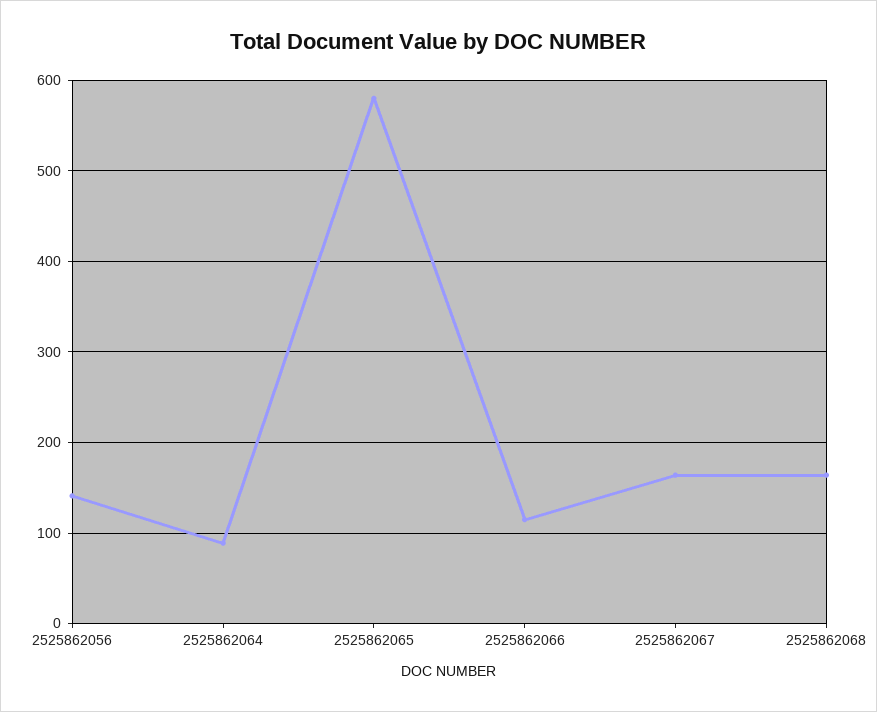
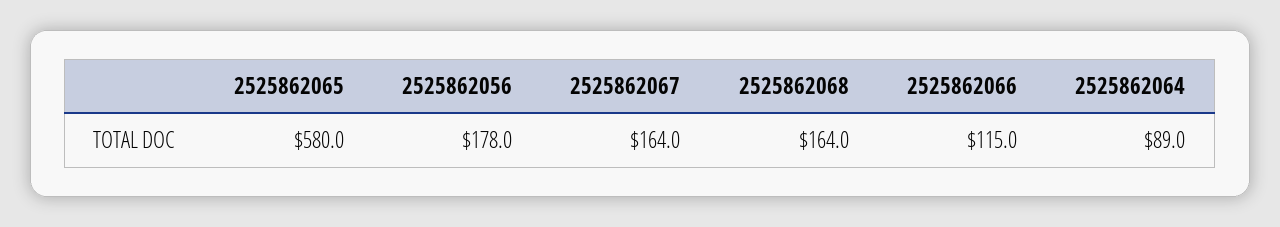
2525862056: 140 -> 178

